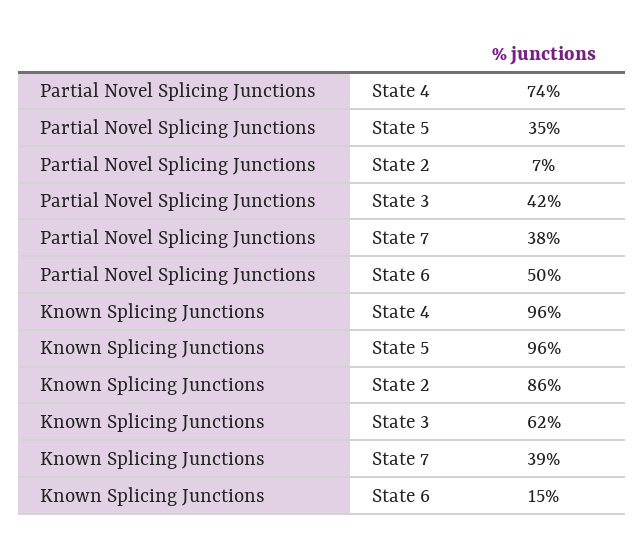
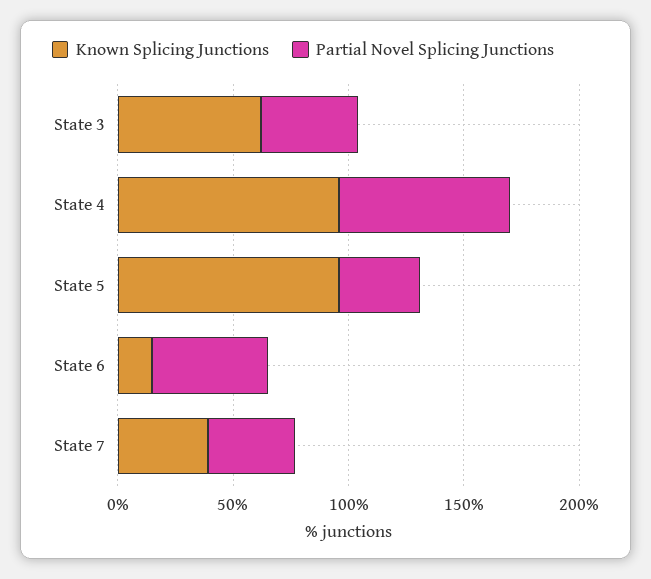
Partial Novel Splicing Junctions, State 2: 7 -> none
Known Splicing Junctions, State 2: 86 -> none

